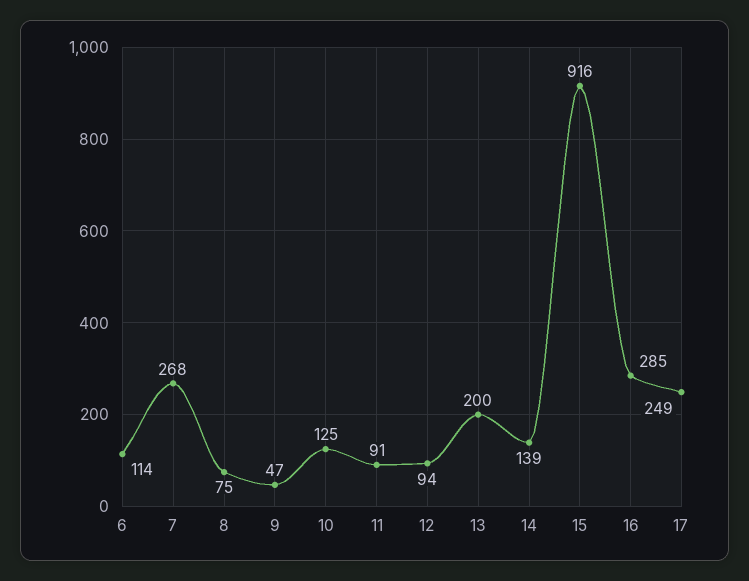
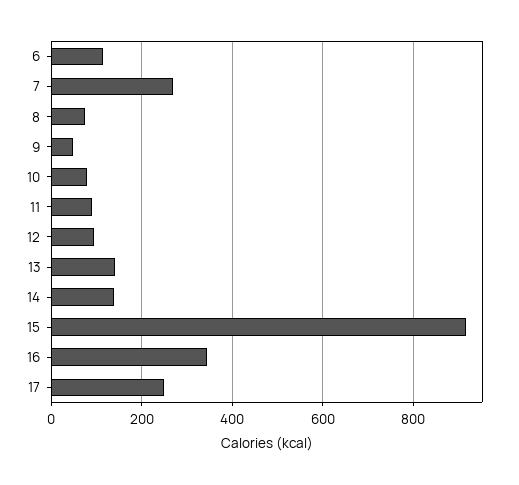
10: 125 -> 80
13: 200 -> 140
16: 285 -> 340

